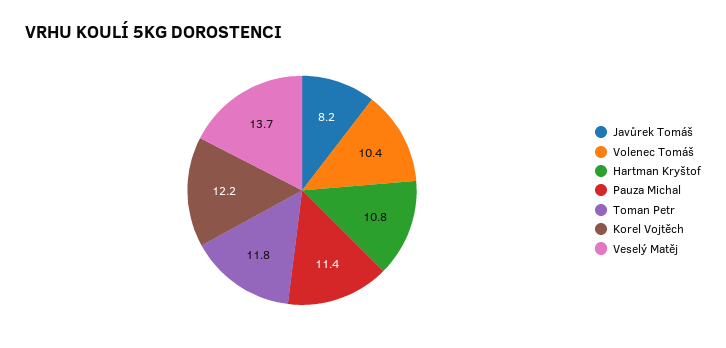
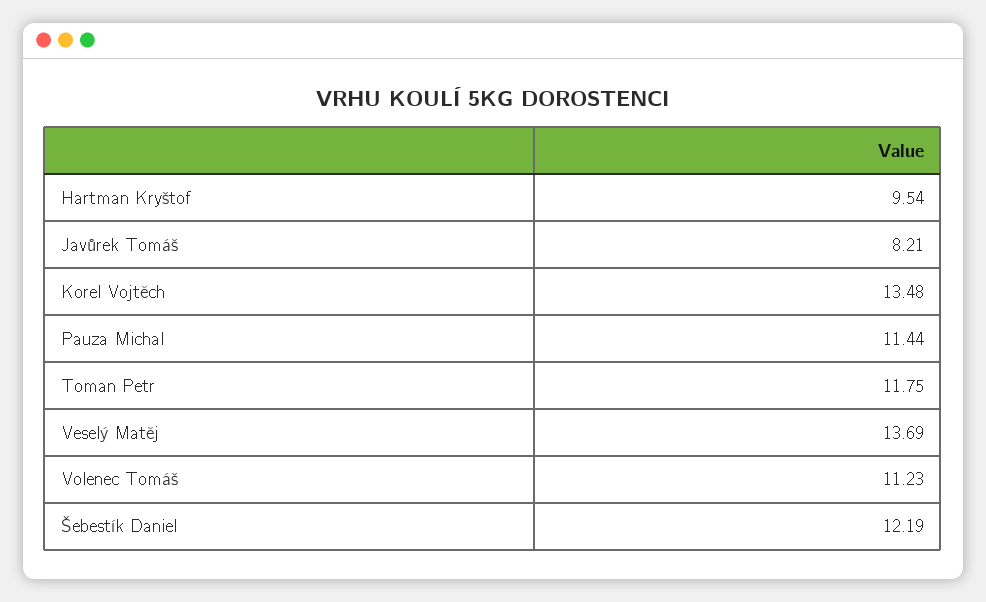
Volenec Tomáš: 10.4 -> 11.23
Hartman Kryštof: 10.8 -> 9.54
Korel Vojtěch: 12.2 -> 13.48
Šebestík Daniel: none -> 12.19

